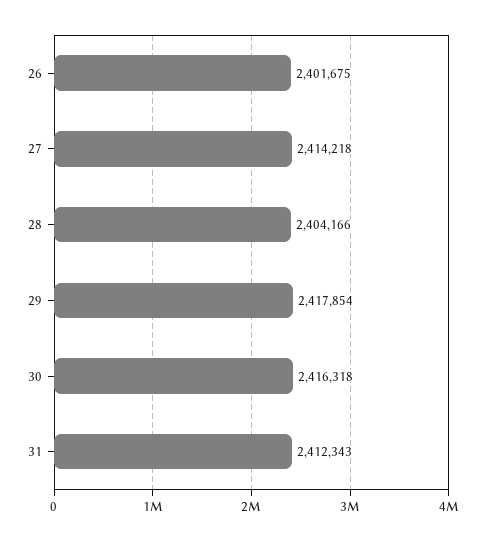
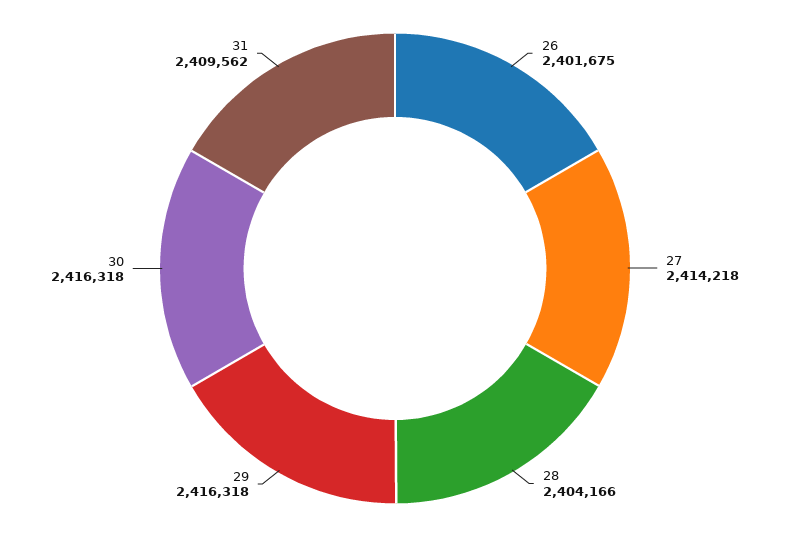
29: 2417854 -> 2416318
31: 2412343 -> 2409562

